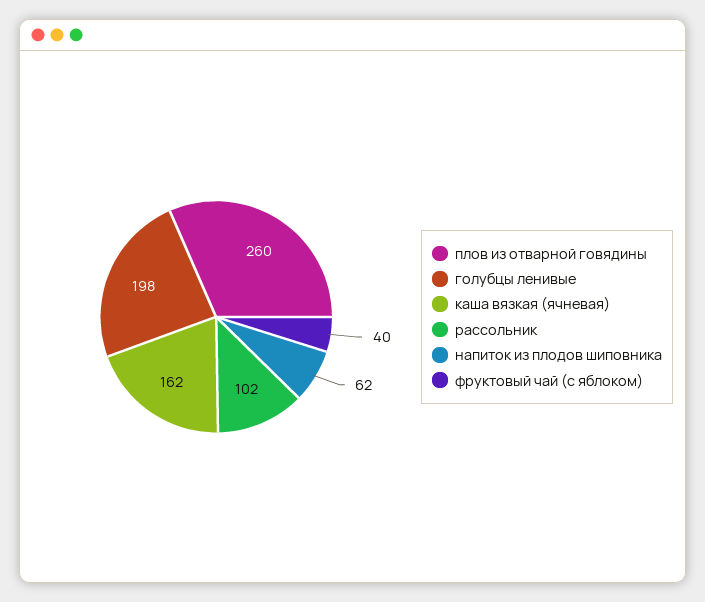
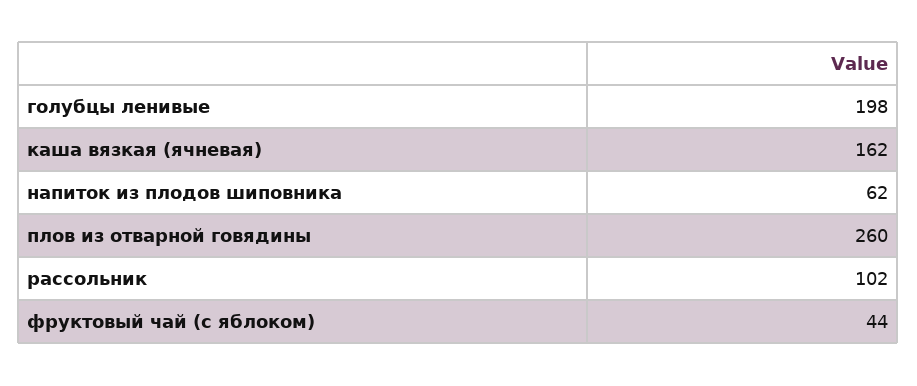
фруктовый чай (с яблоком): 40 -> 44

